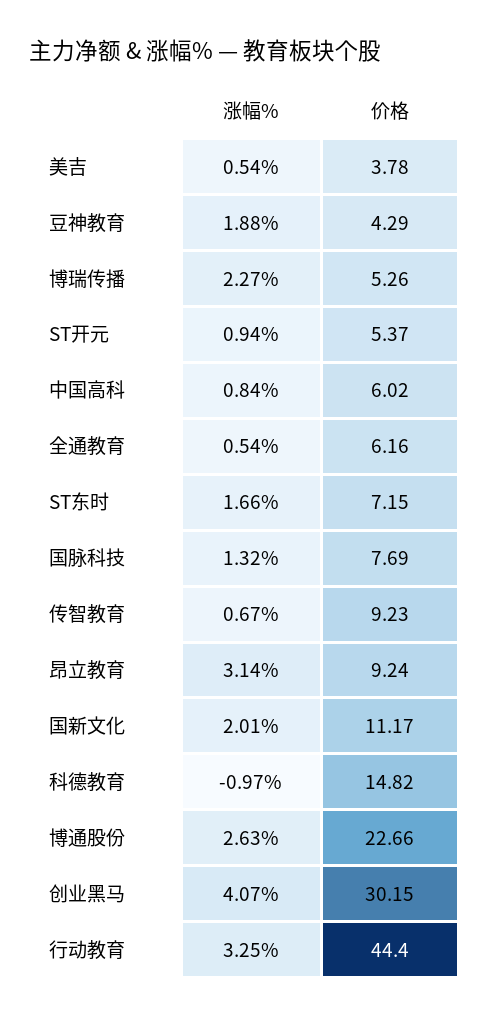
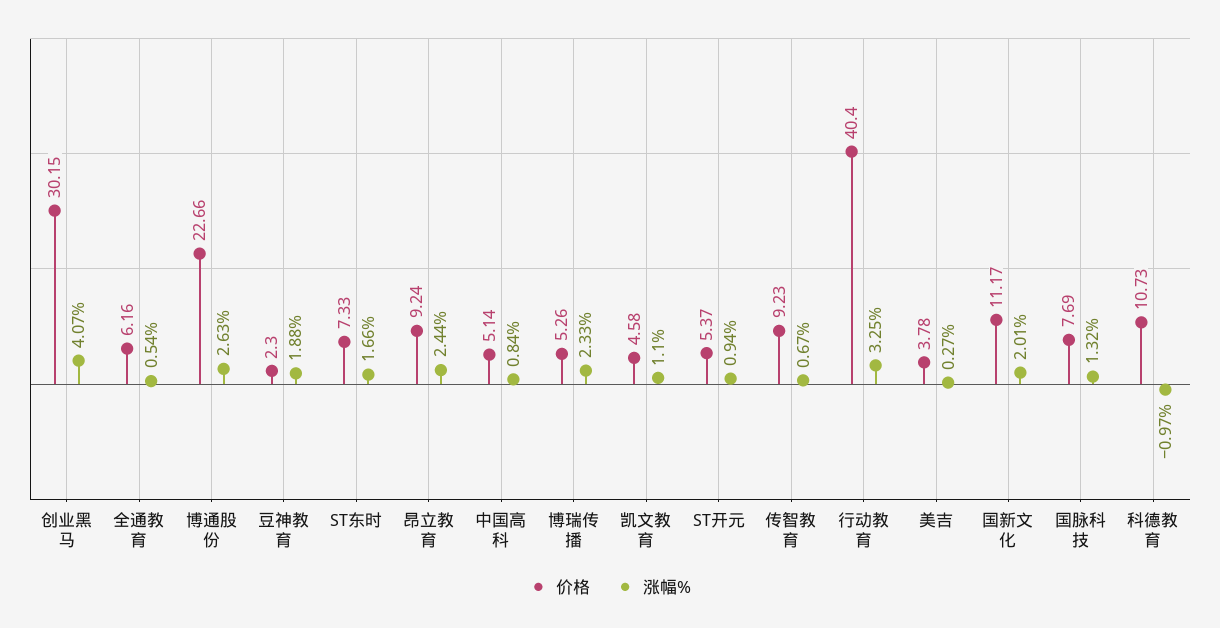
涨幅%, 美吉: 0.54 -> 0.27
价格, 豆神教育: 4.29 -> 2.3
涨幅%, 博瑞传播: 2.27 -> 2.33
价格, 中国高科: 6.02 -> 5.14
价格, ST东时: 7.15 -> 7.33
涨幅%, 昂立教育: 3.14 -> 2.44
价格, 科德教育: 14.82 -> 10.73
价格, 行动教育: 44.4 -> 40.4
价格, 凯文教育: none -> 4.58
涨幅%, 凯文教育: none -> 1.1

